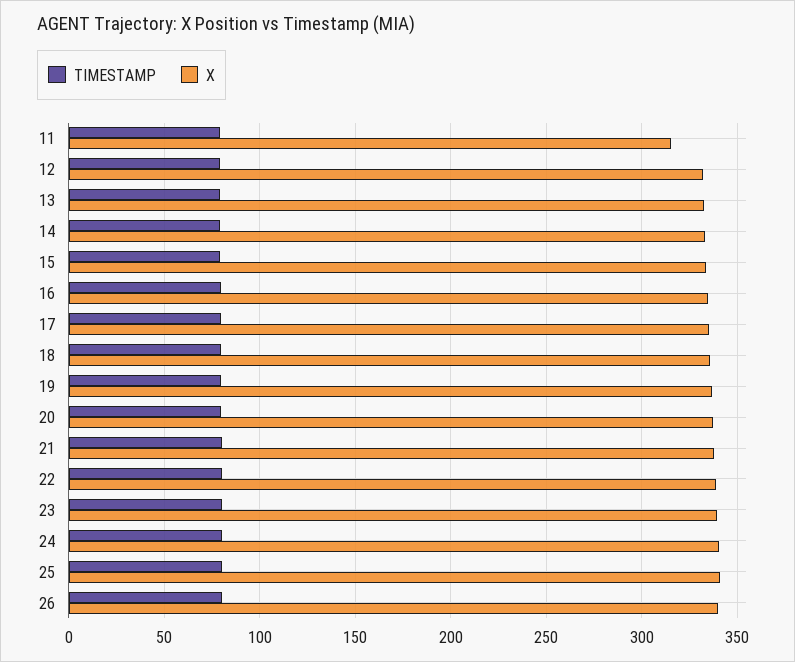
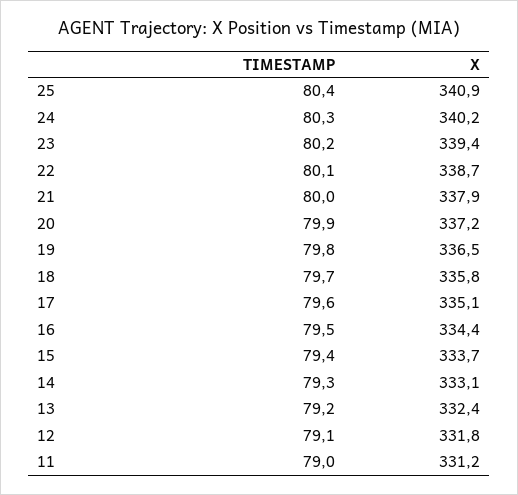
X, 11: 315 -> 331.2
TIMESTAMP, 26: 80 -> none
X, 26: 340 -> none

